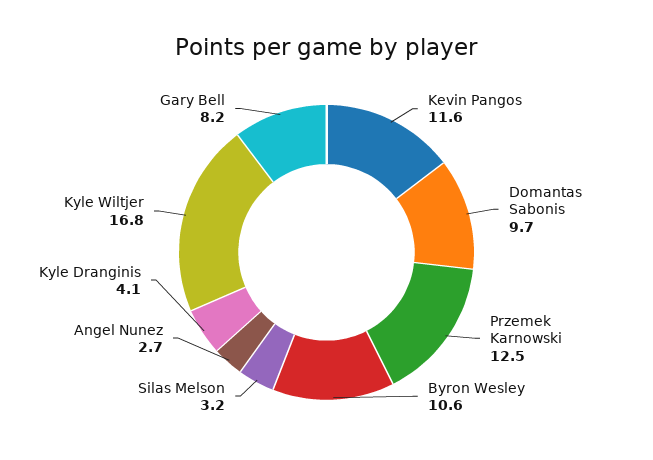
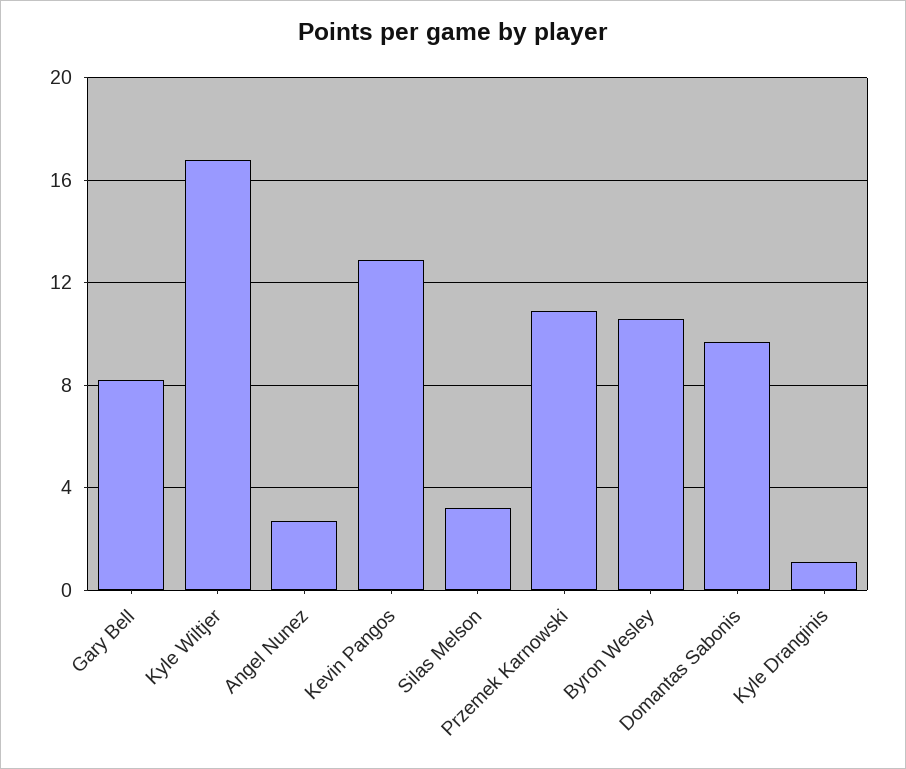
Kevin Pangos: 11.6 -> 13
Przemek Karnowski: 12.5 -> 11
Kyle Dranginis: 4.1 -> 1

